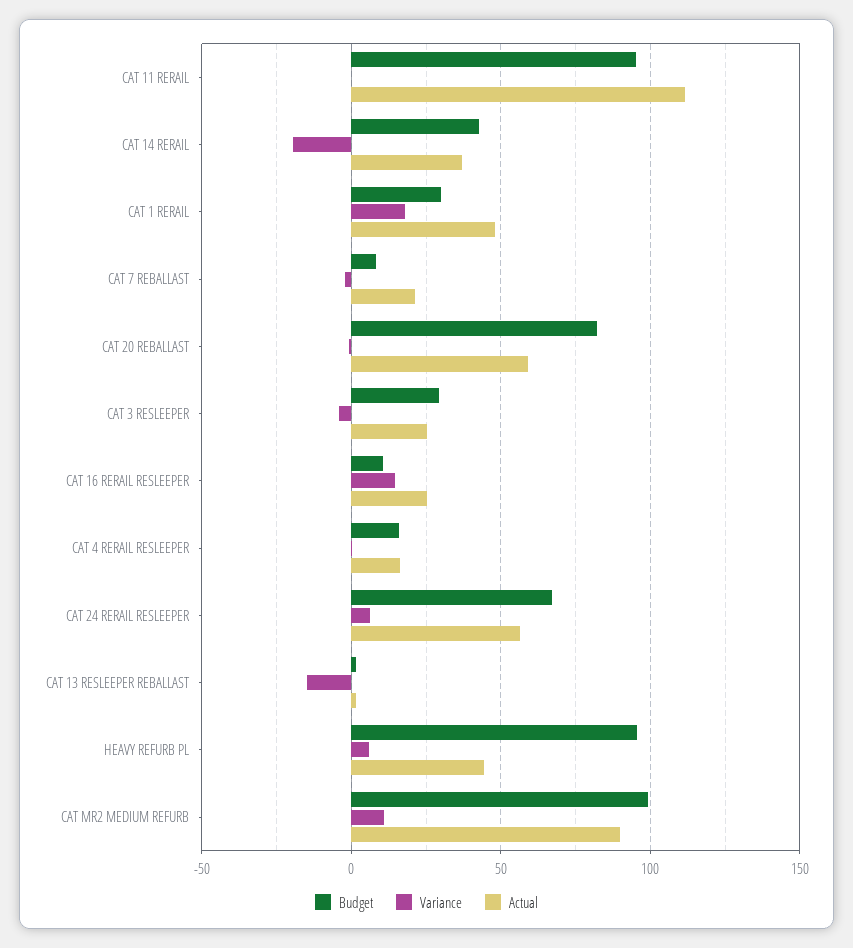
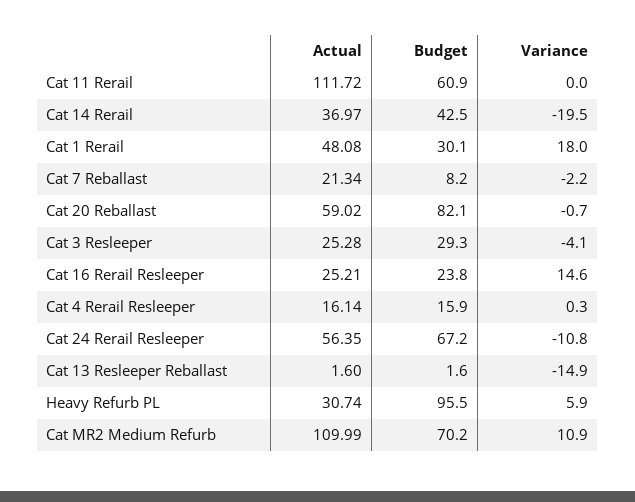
Budget, CAT 11 RERAIL: 95 -> 60.9
Budget, CAT 16 RERAIL RESLEEPER: 10 -> 23.8
Variance, CAT 24 RERAIL RESLEEPER: 5 -> -10.8
Actual, HEAVY REFURB PL: 45 -> 30.74
Budget, CAT MR2 MEDIUM REFURB: 100 -> 70.2
Actual, CAT MR2 MEDIUM REFURB: 90 -> 109.99

